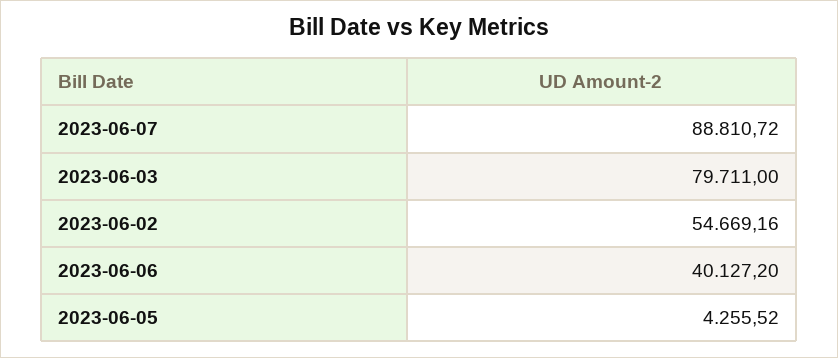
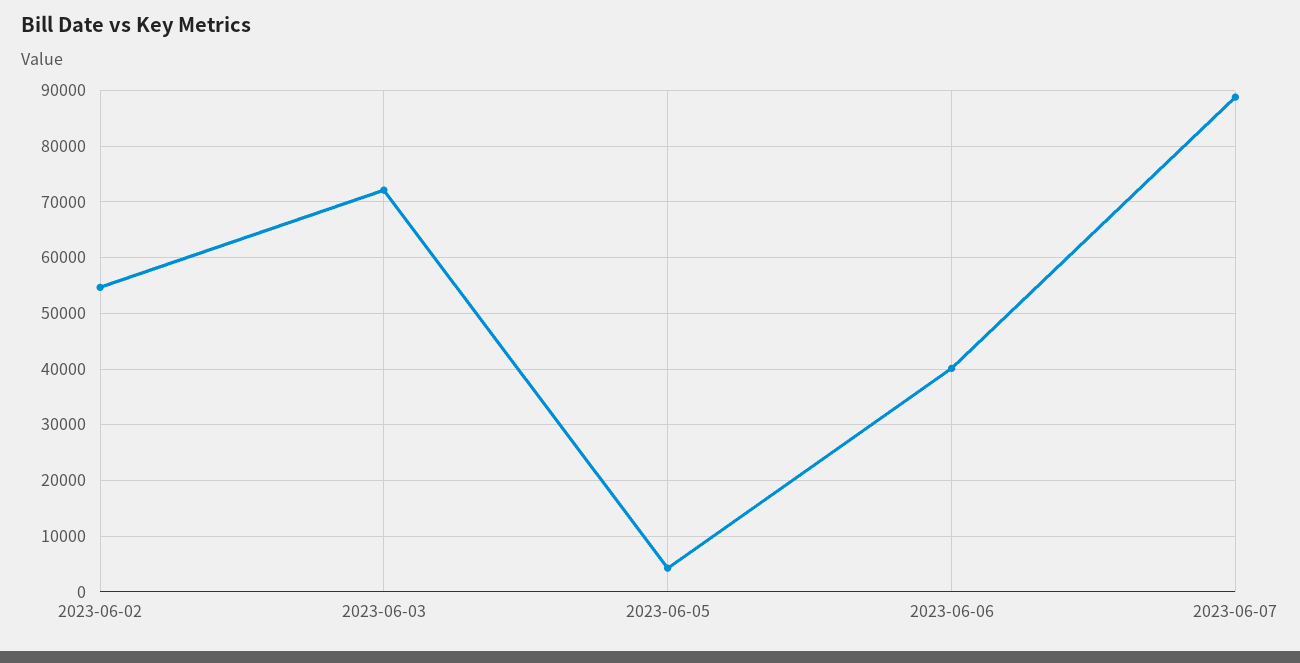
2023-06-03: 79711 -> 72000

